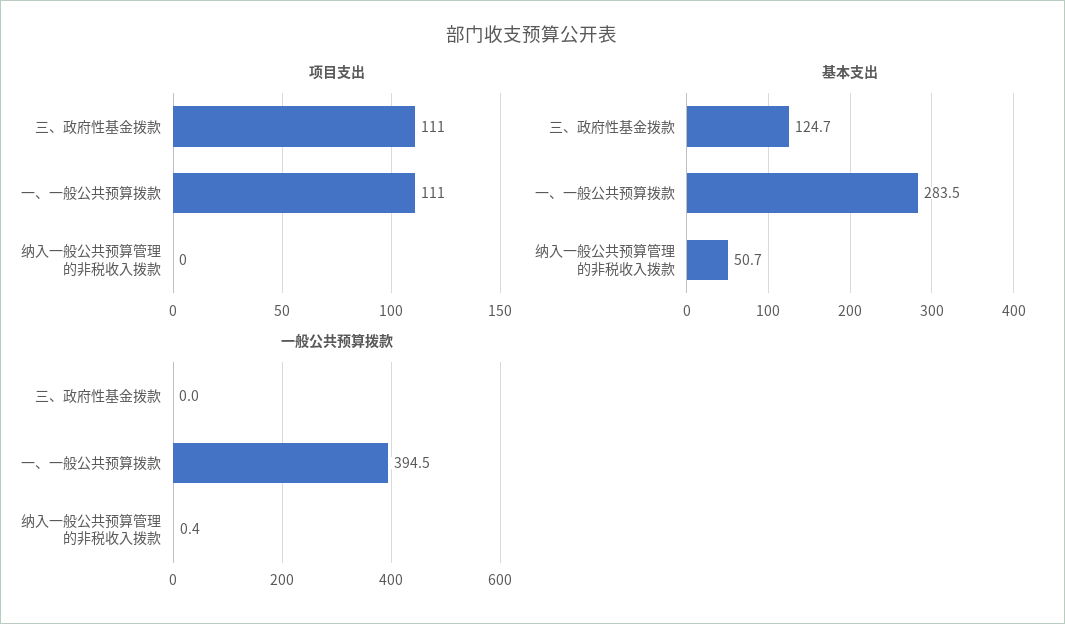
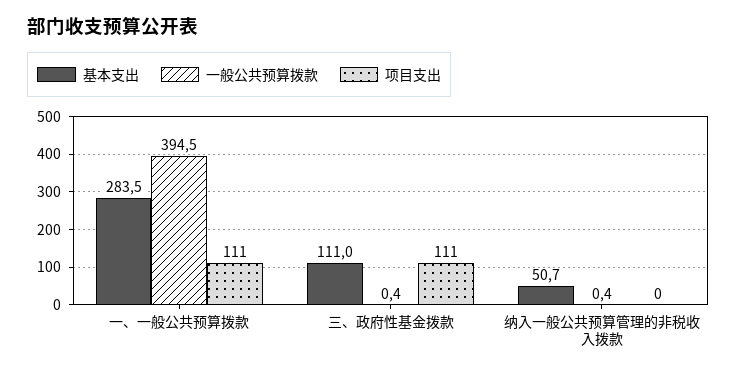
基本支出, 三、政府性基金拨款: 124.7 -> 111
一般公共预算拨款, 三、政府性基金拨款: 0 -> 0.4

